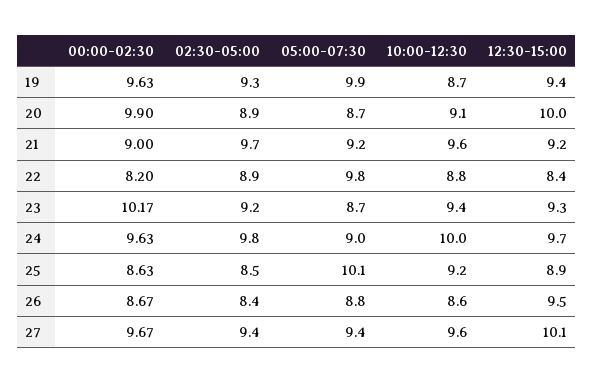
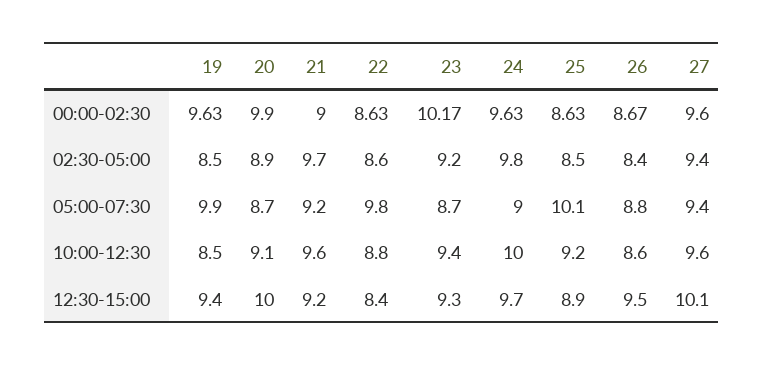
02:30-05:00, 19: 9.3 -> 8.5
10:00-12:30, 19: 8.7 -> 8.5
00:00-02:30, 22: 8.2 -> 8.63
02:30-05:00, 22: 8.9 -> 8.6
00:00-02:30, 27: 9.67 -> 9.6

